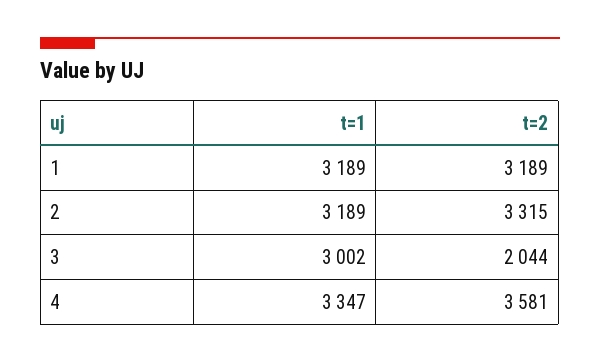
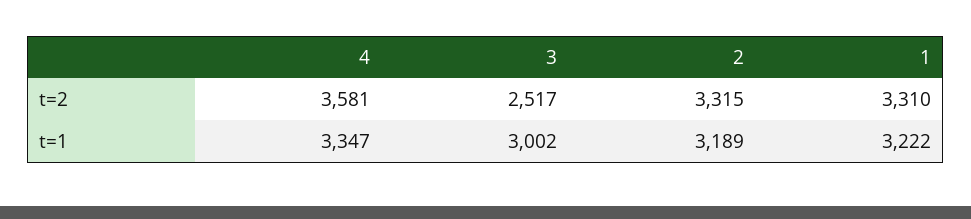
t=1, 1: 3189 -> 3222
t=2, 1: 3189 -> 3310
t=2, 3: 2044 -> 2517

